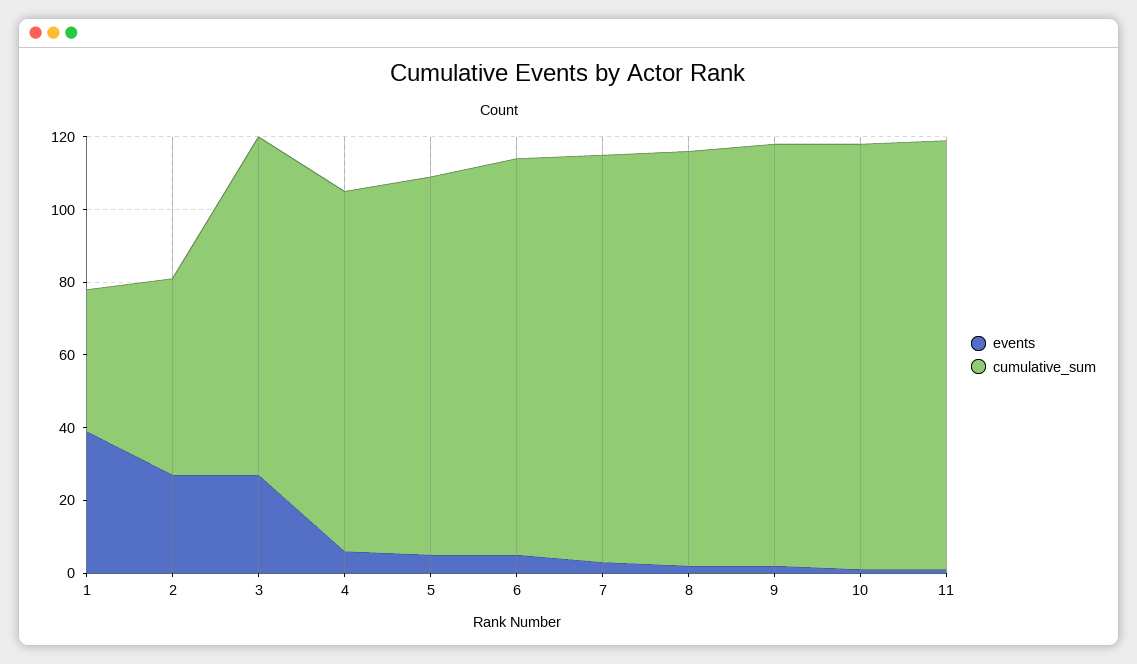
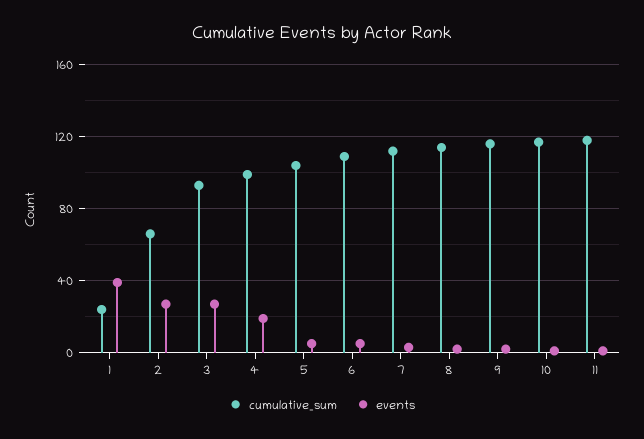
cumulative_sum, 1: 40 -> 25
cumulative_sum, 2: 55 -> 65
events, 4: 5 -> 20

